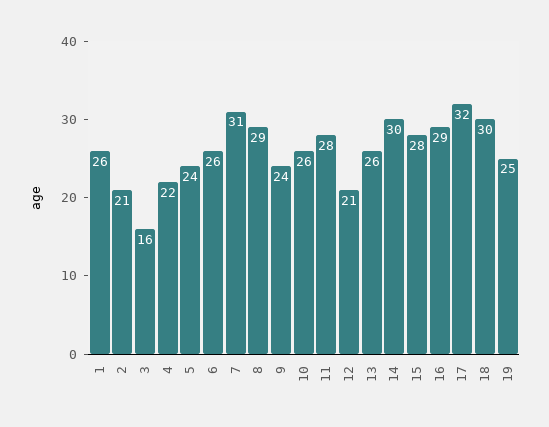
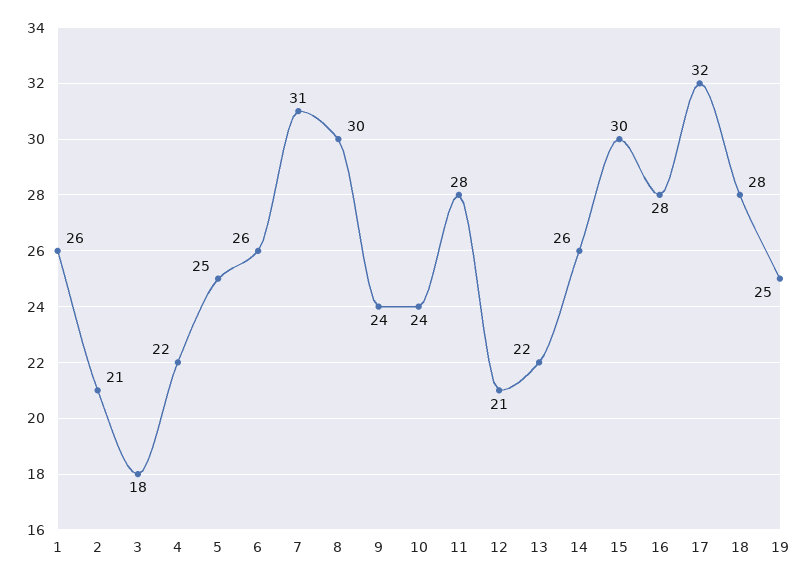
3: 16 -> 18
5: 24 -> 25
8: 29 -> 30
10: 26 -> 24
13: 26 -> 22
14: 30 -> 26
15: 28 -> 30
16: 29 -> 28
18: 30 -> 28

